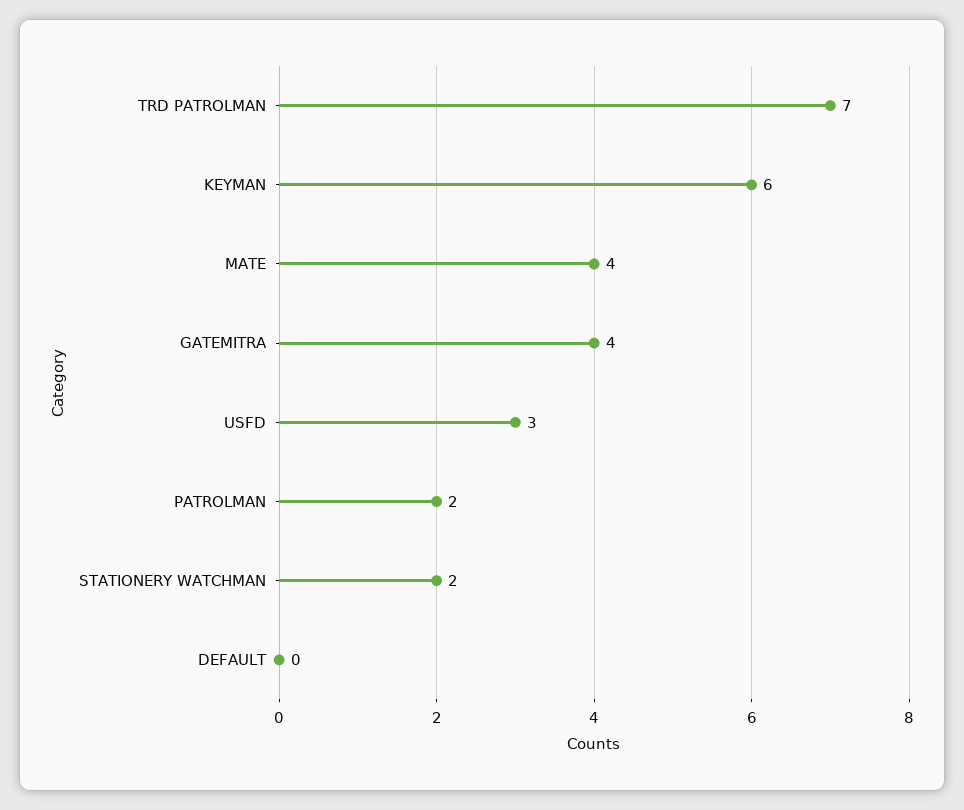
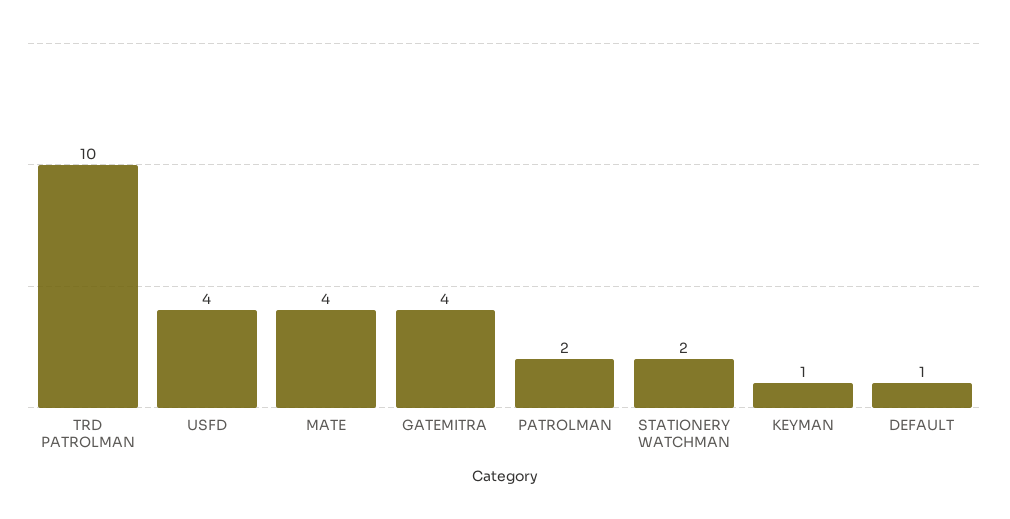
TRD PATROLMAN: 7 -> 10
KEYMAN: 6 -> 1
USFD: 3 -> 4
DEFAULT: 0 -> 1

